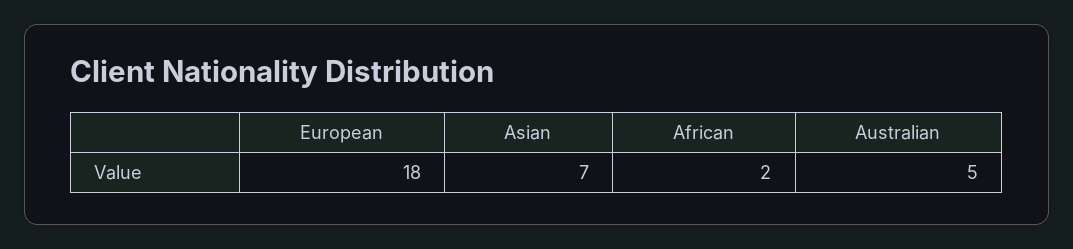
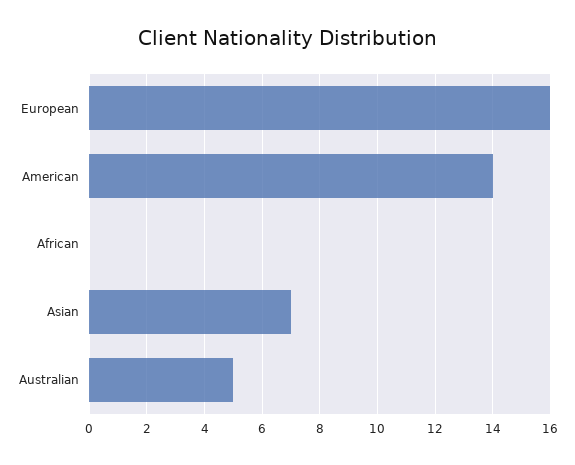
European: 18 -> 16
African: 2 -> 0
American: none -> 14

